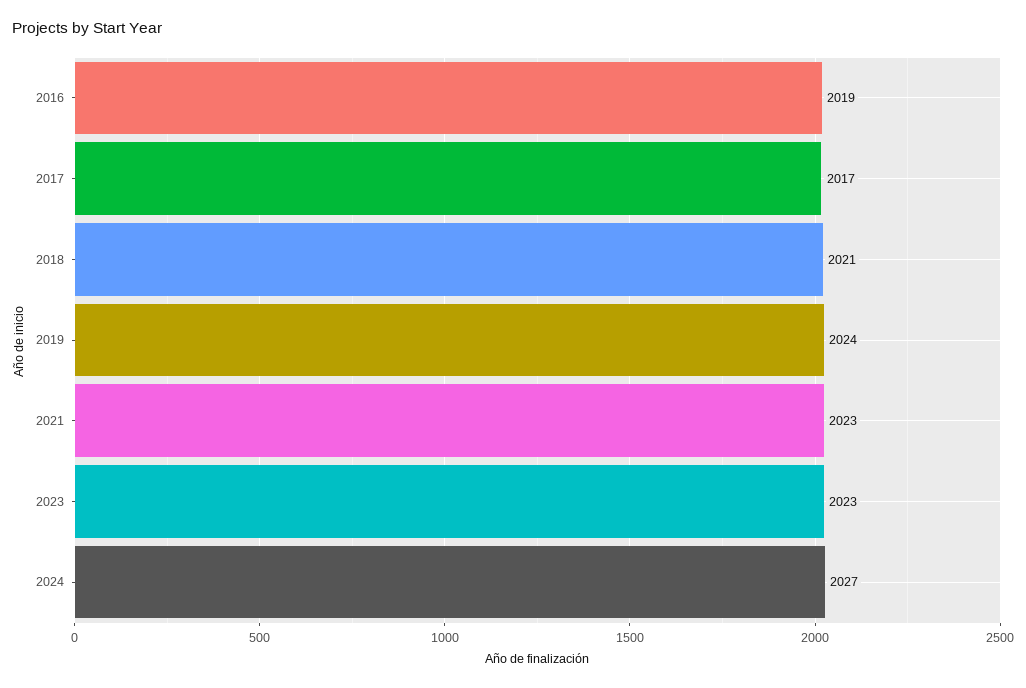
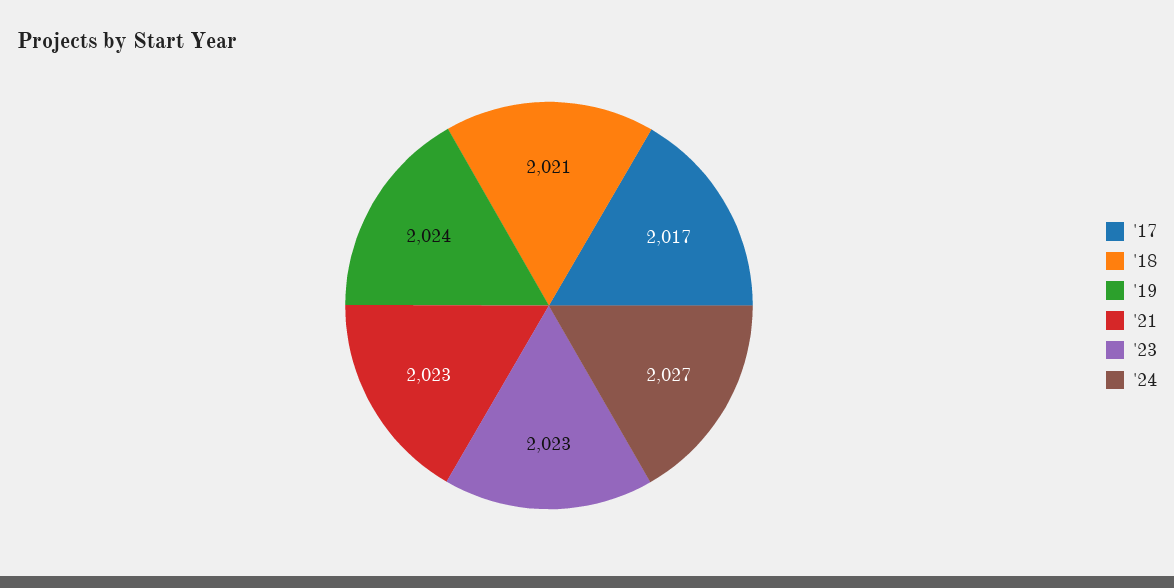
2016: 2019 -> none

